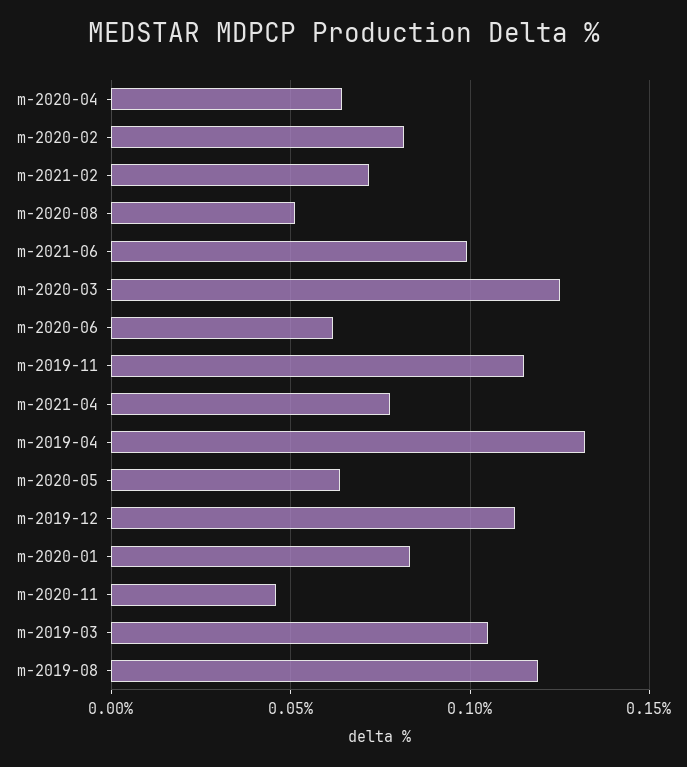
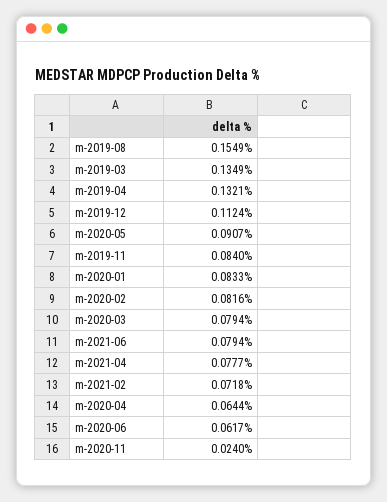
m-2020-08: 0.05 -> none
m-2021-06: 0.1 -> 0.0794
m-2020-03: 0.125 -> 0.0794
m-2019-11: 0.115 -> 0.084
m-2020-05: 0.065 -> 0.0907
m-2020-11: 0.045 -> 0.024
m-2019-03: 0.105 -> 0.1349
m-2019-08: 0.12 -> 0.1549

